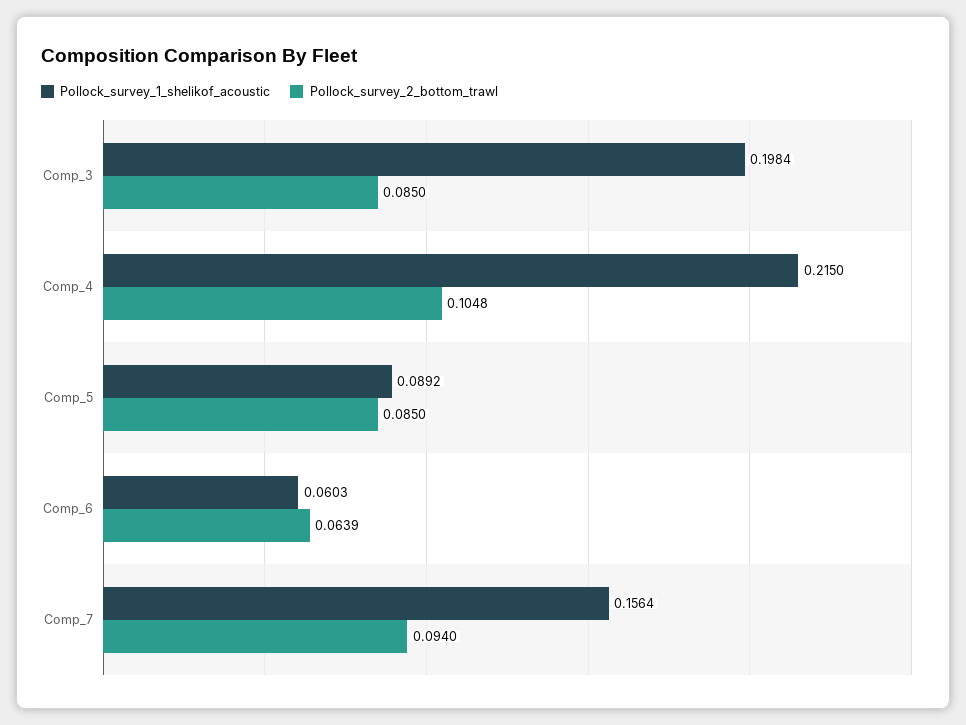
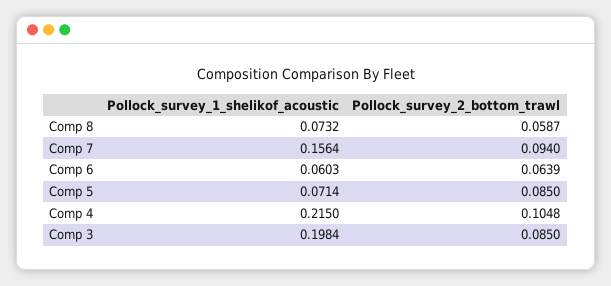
Pollock_survey_1_shelikof_acoustic, Comp_5: 0.0892 -> 0.0714
Pollock_survey_1_shelikof_acoustic, Comp 8: none -> 0.0732
Pollock_survey_2_bottom_trawl, Comp 8: none -> 0.0587

